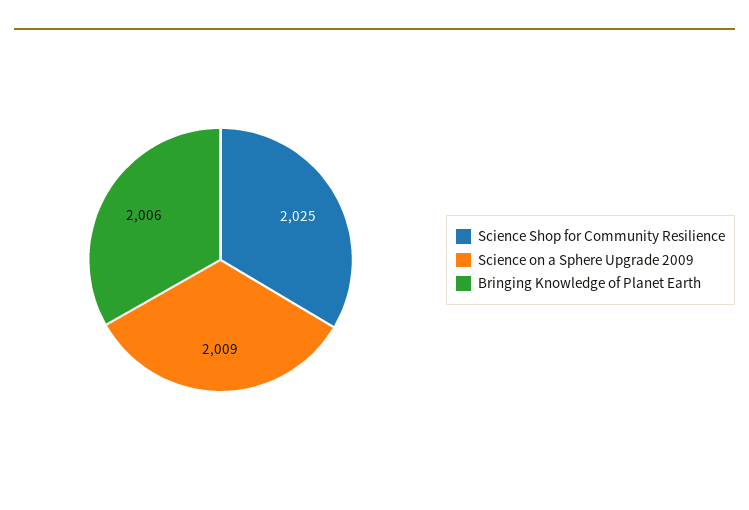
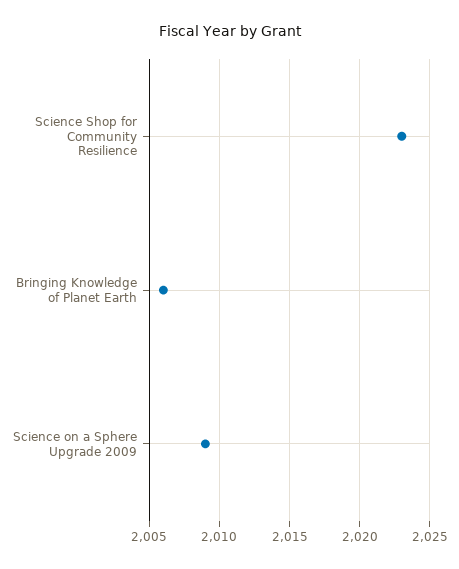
Science Shop for Community Resilience: 2025 -> 2023

